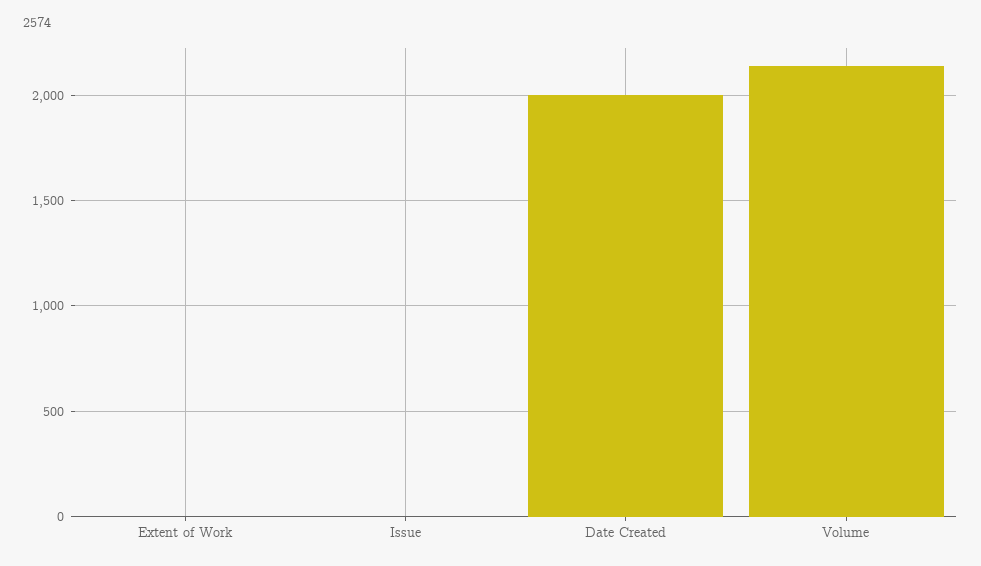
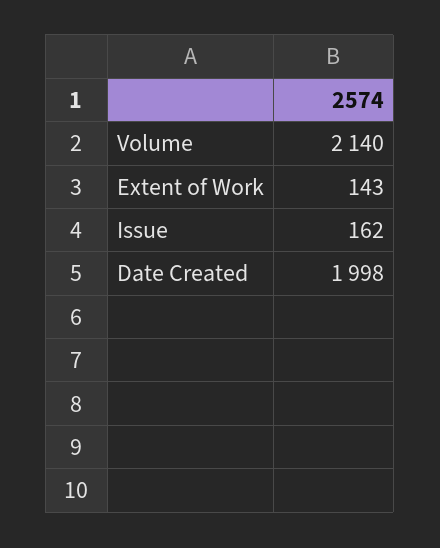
Extent of Work: 0 -> 143
Issue: 0 -> 162

